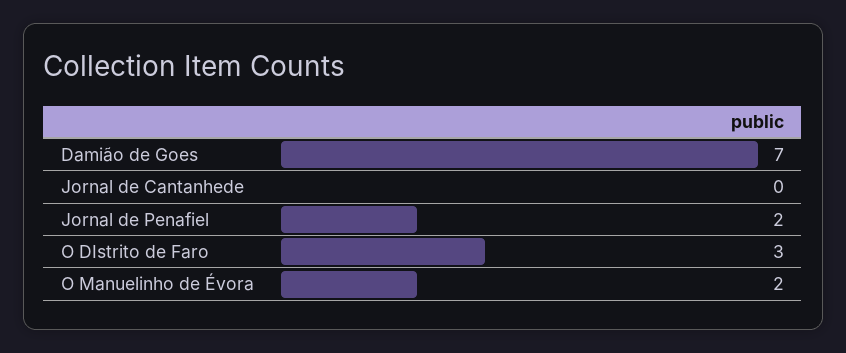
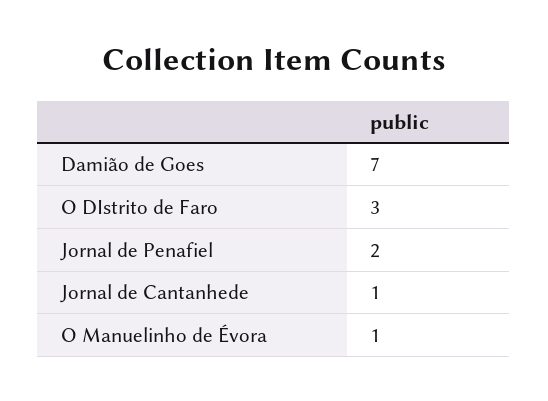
Jornal de Cantanhede: 0 -> 1
O Manuelinho de Évora: 2 -> 1

